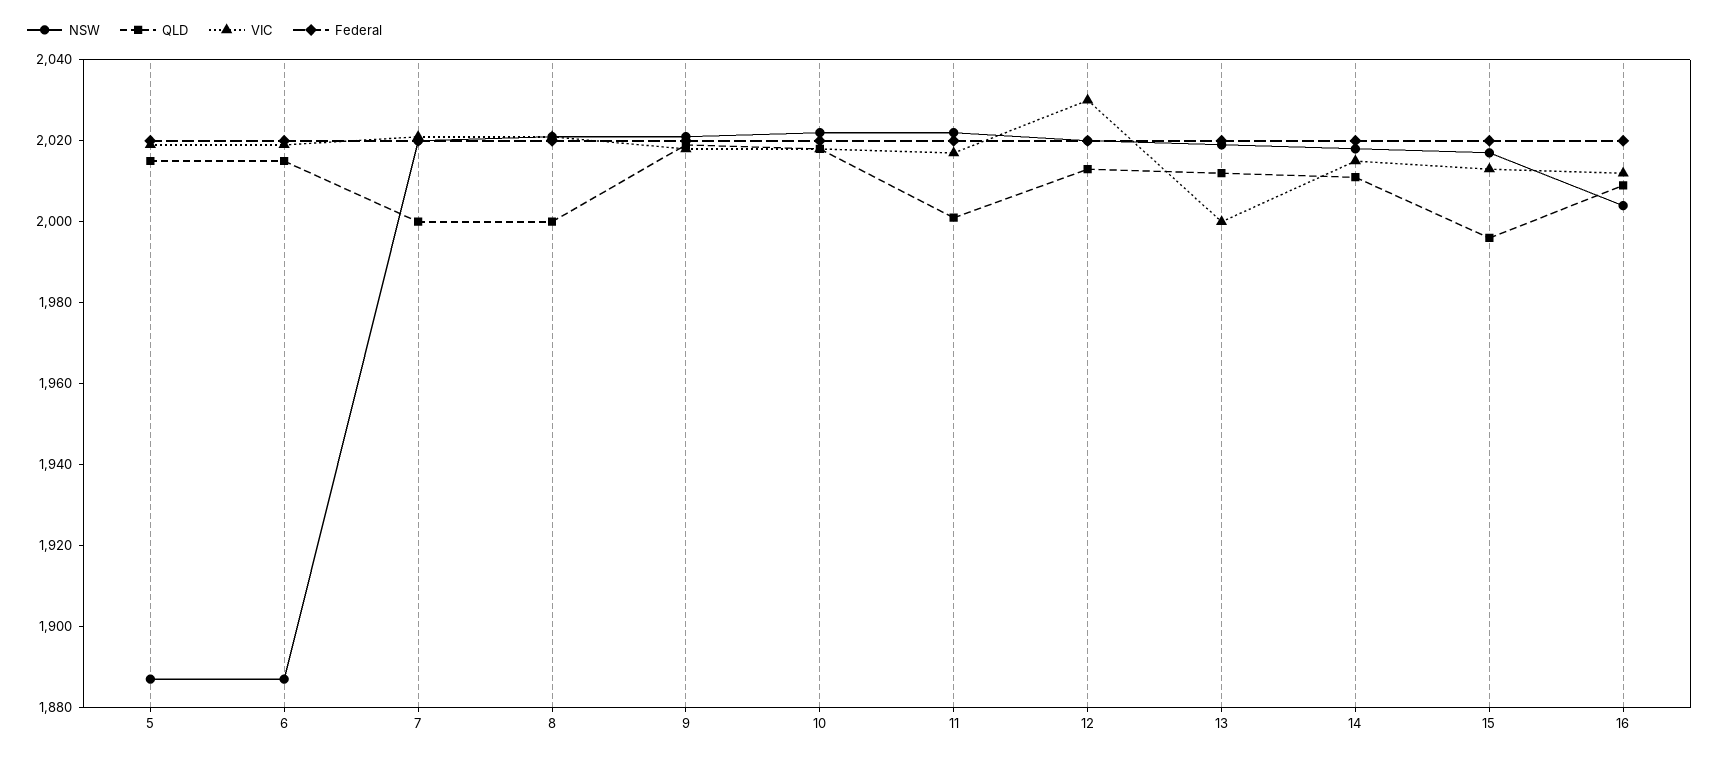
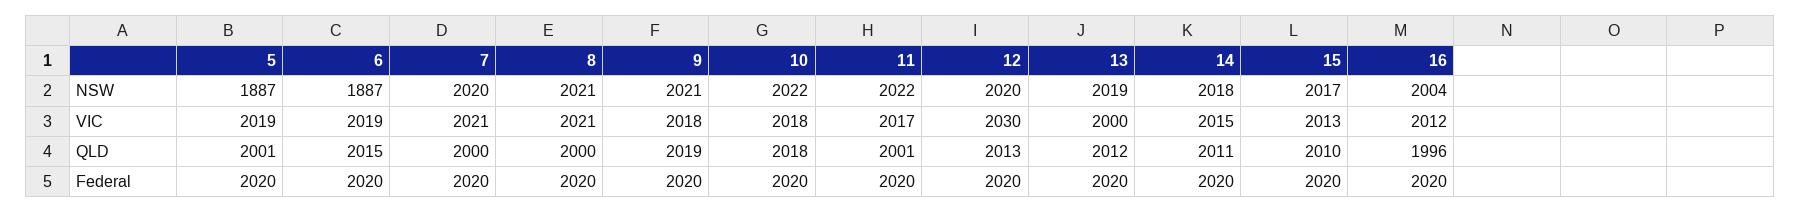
QLD, 5: 2015 -> 2001
QLD, 15: 1995 -> 2010
QLD, 16: 2010 -> 1996

